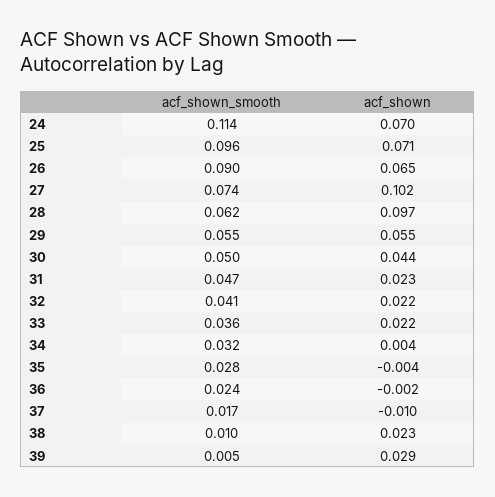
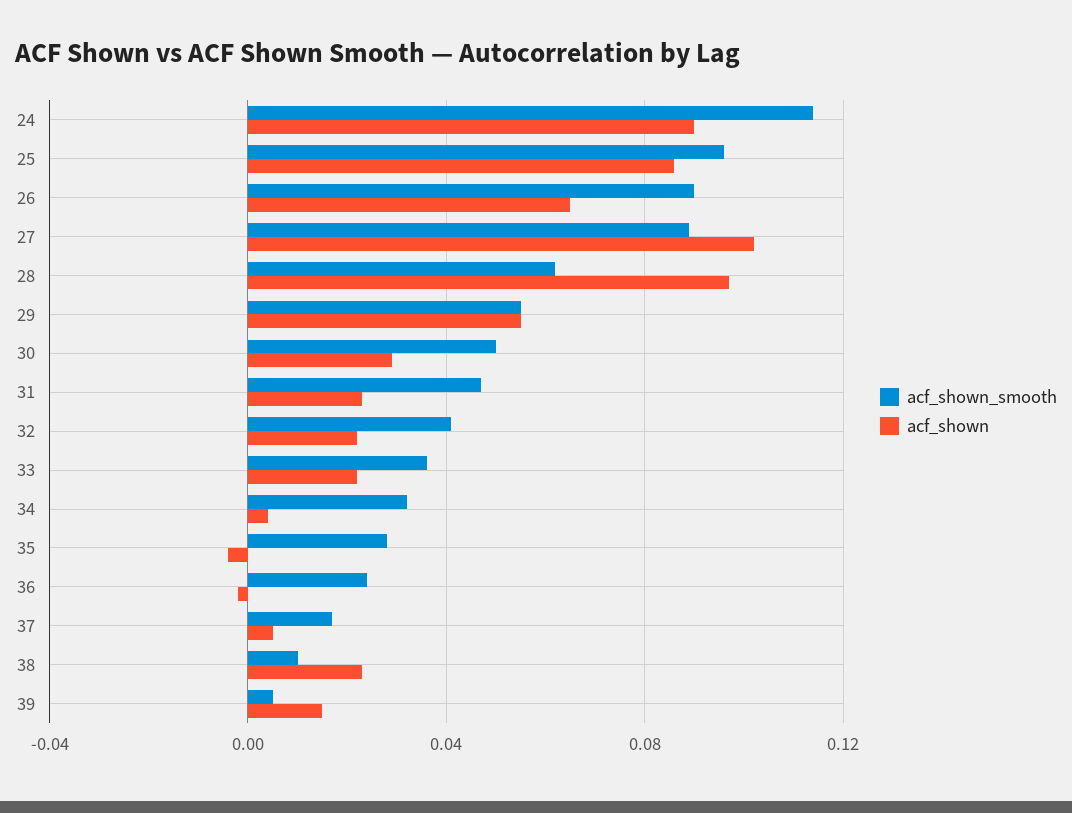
acf_shown, 24: 0.07 -> 0.09
acf_shown, 25: 0.071 -> 0.085
acf_shown_smooth, 27: 0.074 -> 0.09
acf_shown, 30: 0.044 -> 0.03
acf_shown, 37: -0.01 -> 0.005
acf_shown, 39: 0.029 -> 0.015

